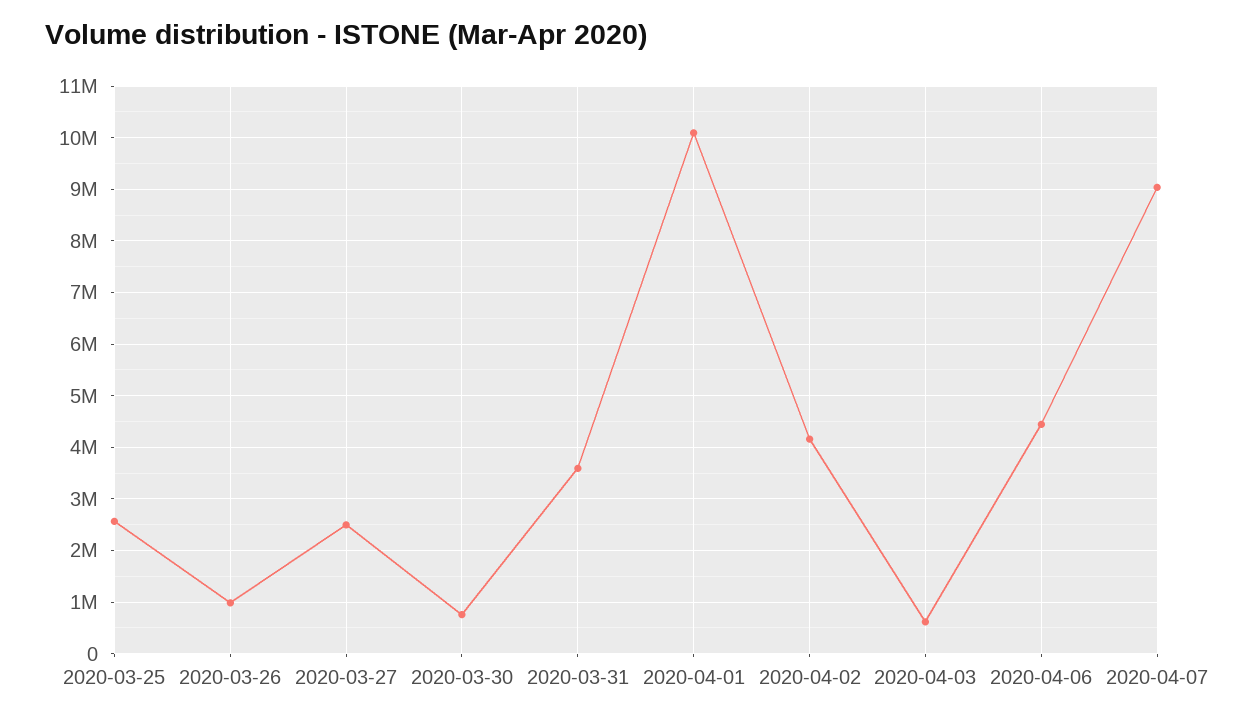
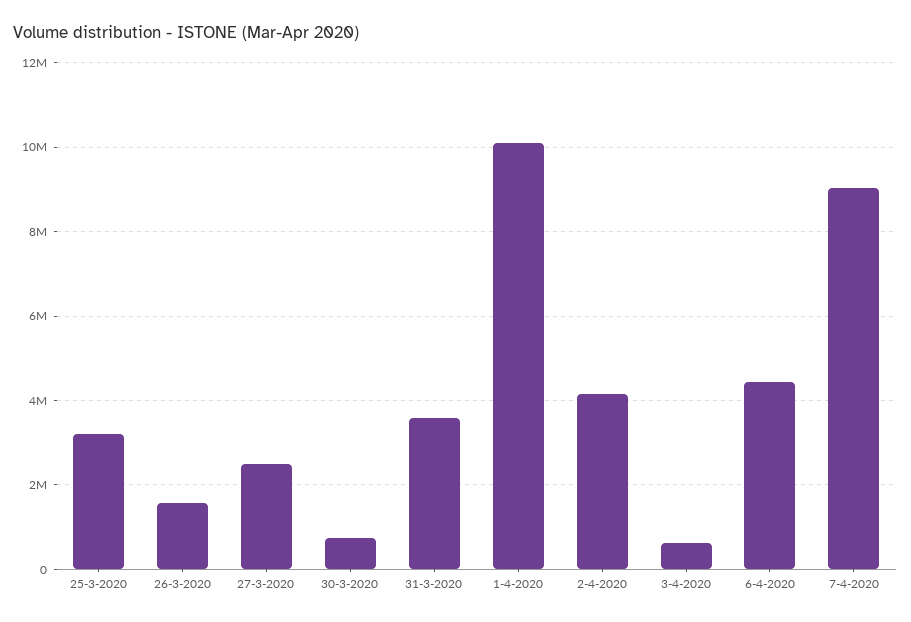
2020-03-25: 2600000 -> 3200000
2020-03-26: 1000000 -> 1600000

